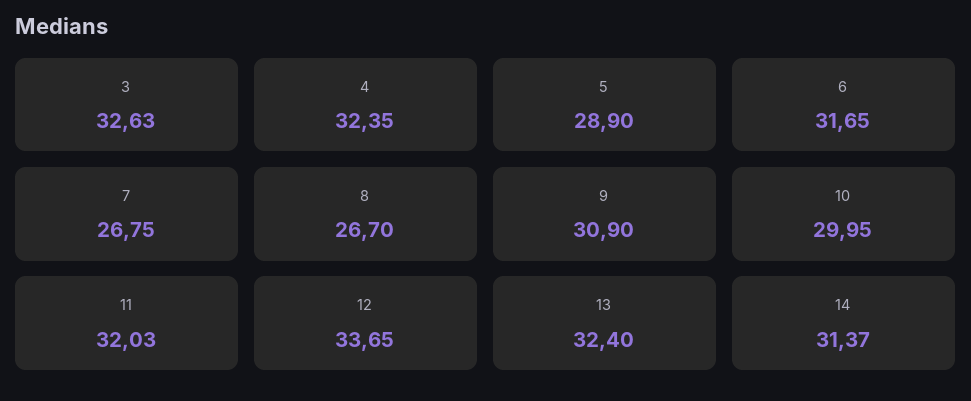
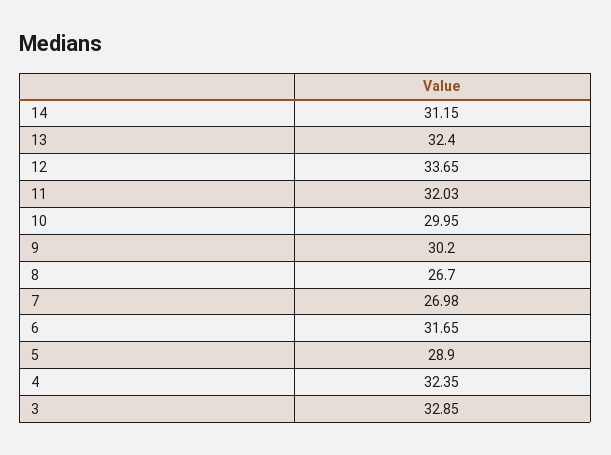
3: 32.63 -> 32.85
7: 26.75 -> 26.98
9: 30.9 -> 30.2
14: 31.37 -> 31.15

